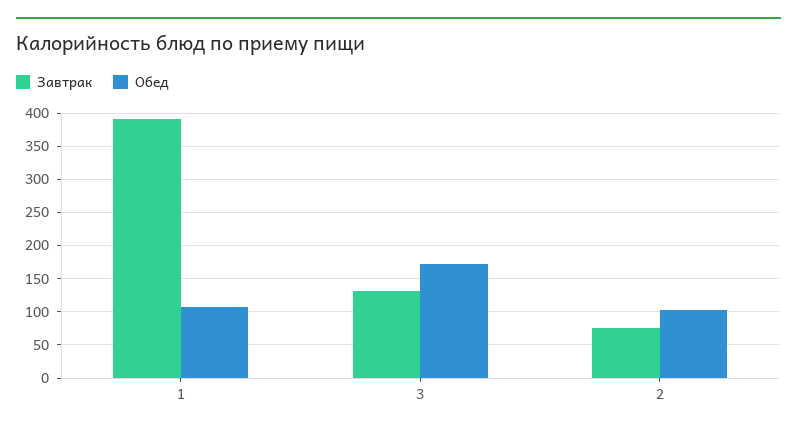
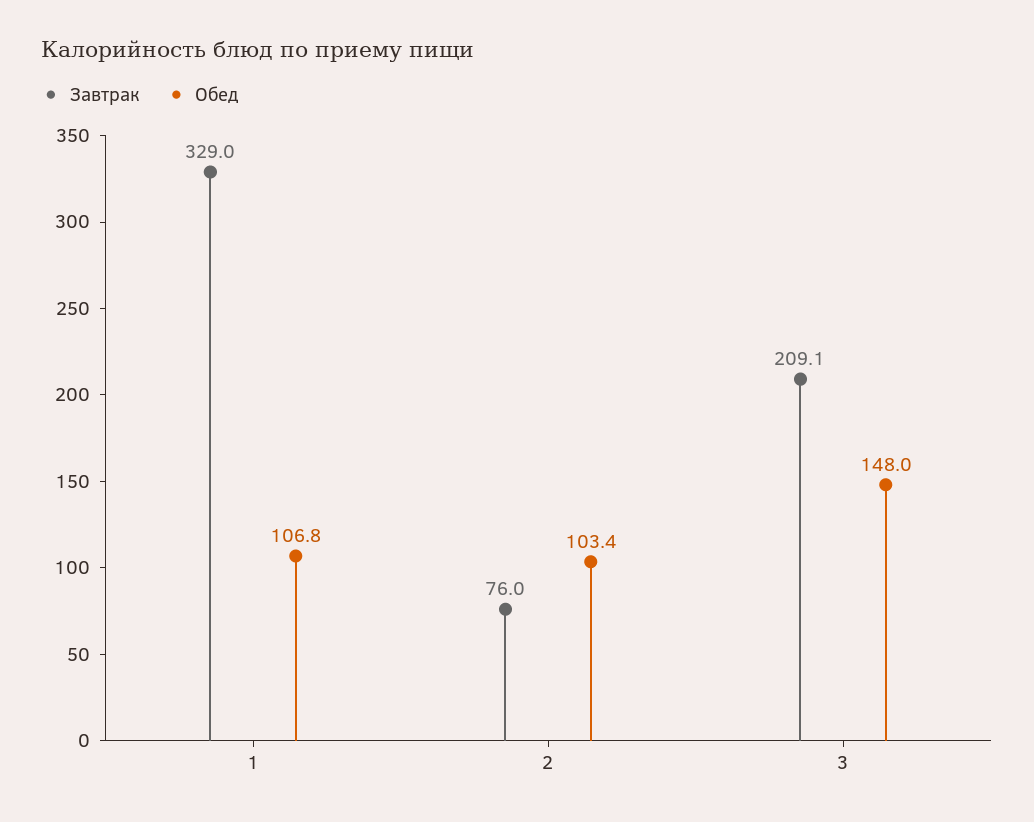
Завтрак, 1: 390 -> 329
Завтрак, 3: 130 -> 209.1
Обед, 3: 170 -> 148

